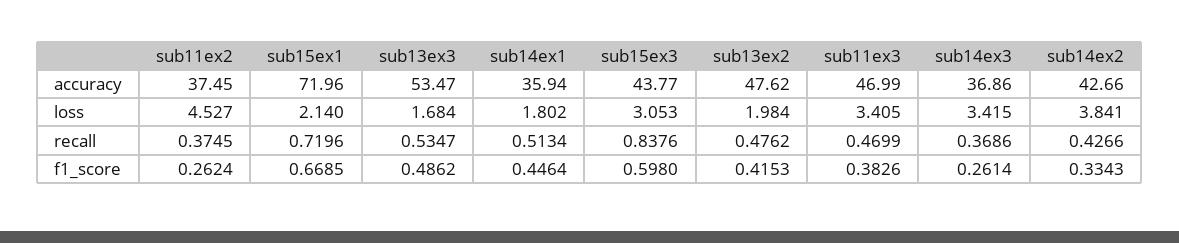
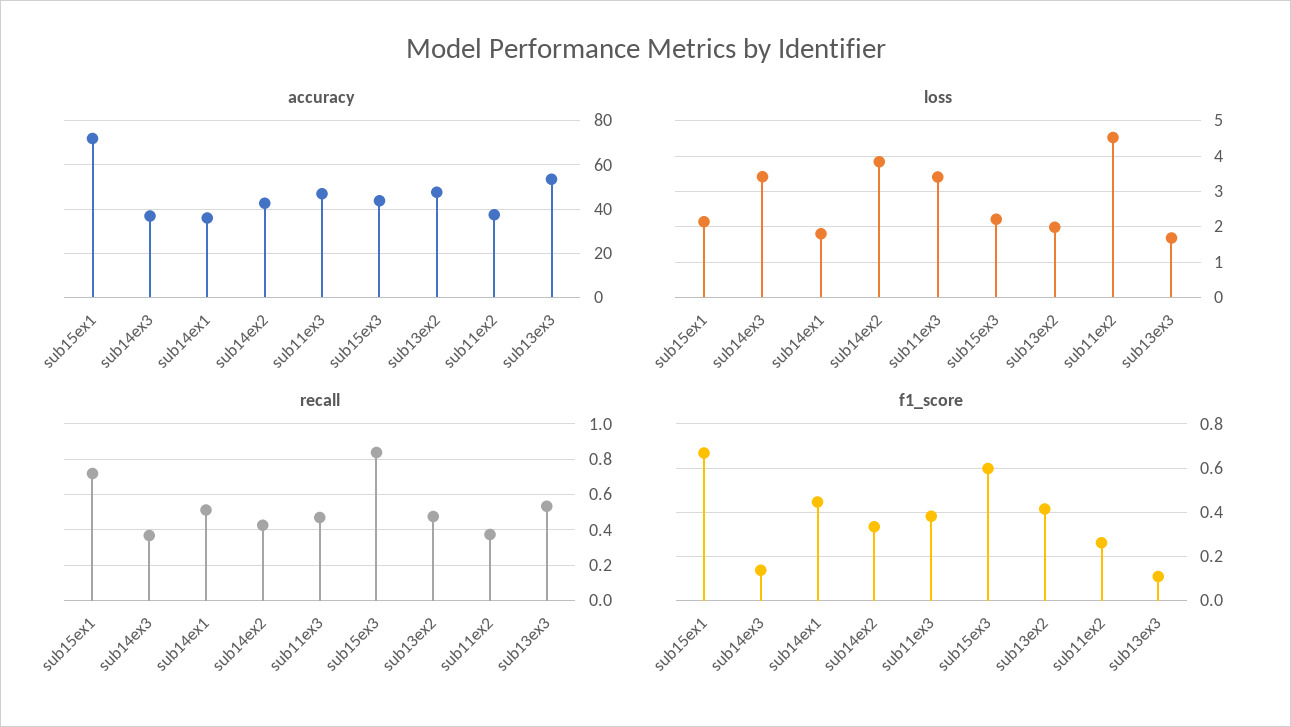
loss, sub15ex3: 3.053 -> 2.2
f1_score, sub13ex3: 0.4862 -> 0.1
f1_score, sub14ex3: 0.2614 -> 0.15

